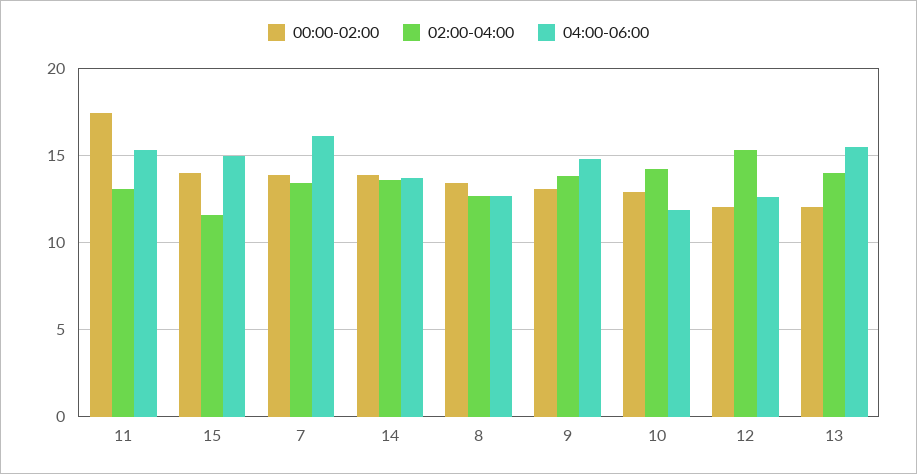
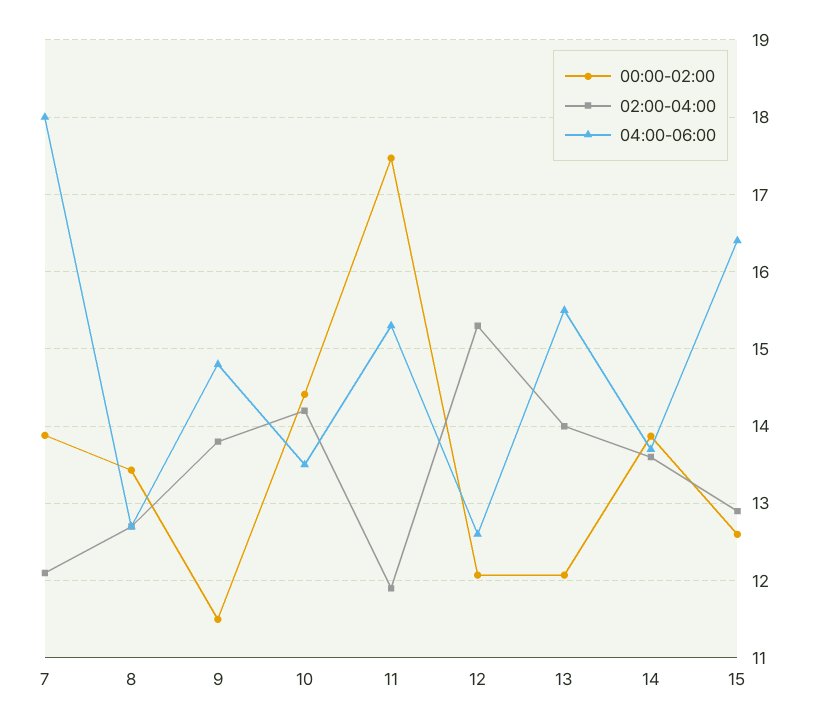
02:00-04:00, 11: 13 -> 11.9
00:00-02:00, 15: 14 -> 12.6
02:00-04:00, 15: 11.5 -> 12.9
04:00-06:00, 15: 15 -> 16.4
02:00-04:00, 7: 13.5 -> 12.1
04:00-06:00, 7: 16 -> 18
00:00-02:00, 9: 13 -> 11.5
00:00-02:00, 10: 13 -> 14.4
04:00-06:00, 10: 12 -> 13.5

